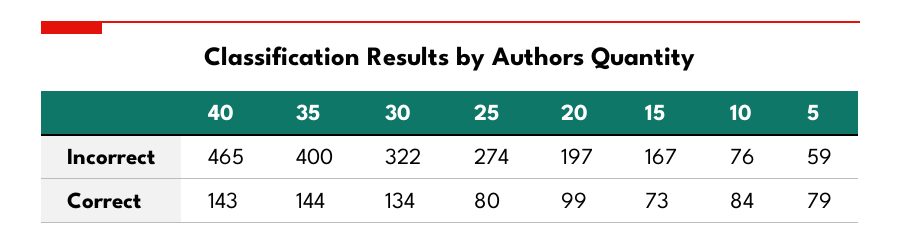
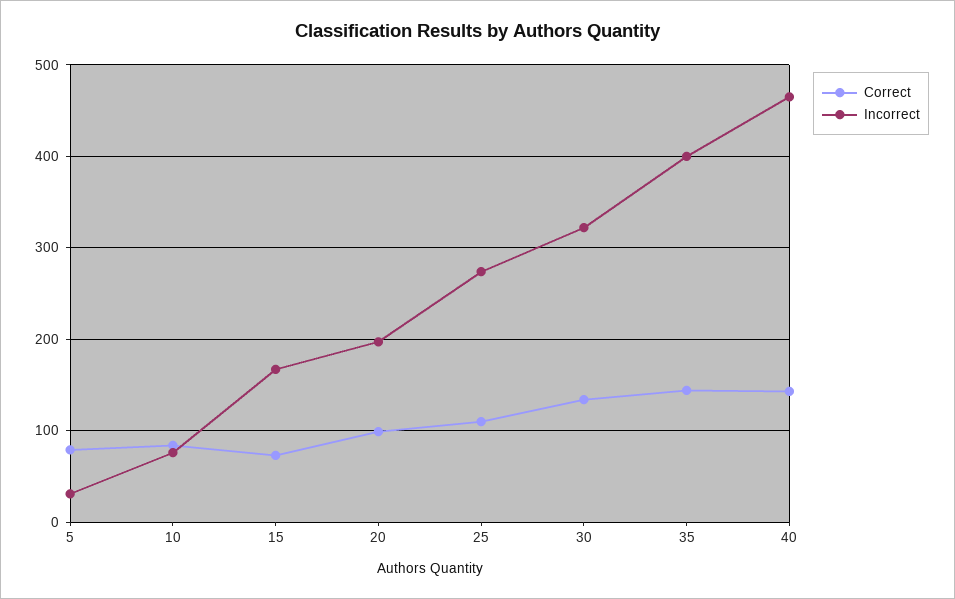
Incorrect, 5: 59 -> 30
Correct, 25: 80 -> 110

